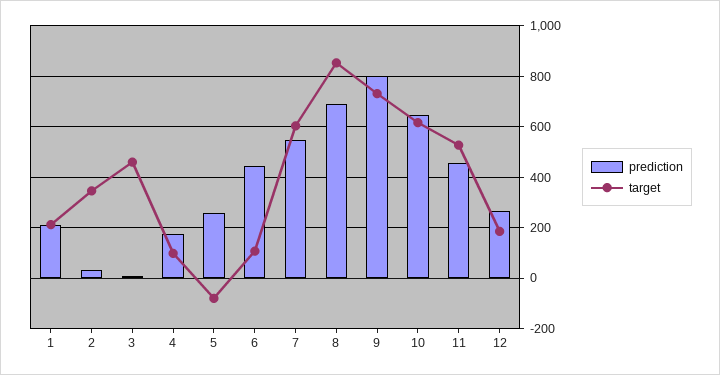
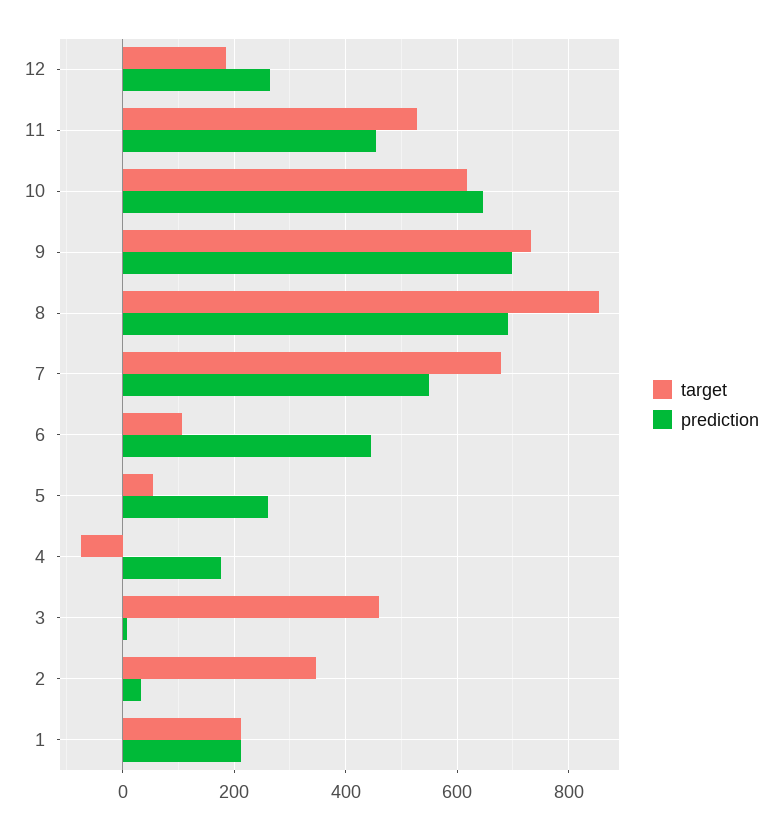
target, 4: 100 -> -80
target, 5: -75 -> 60
target, 7: 600 -> 680
prediction, 9: 800 -> 700

